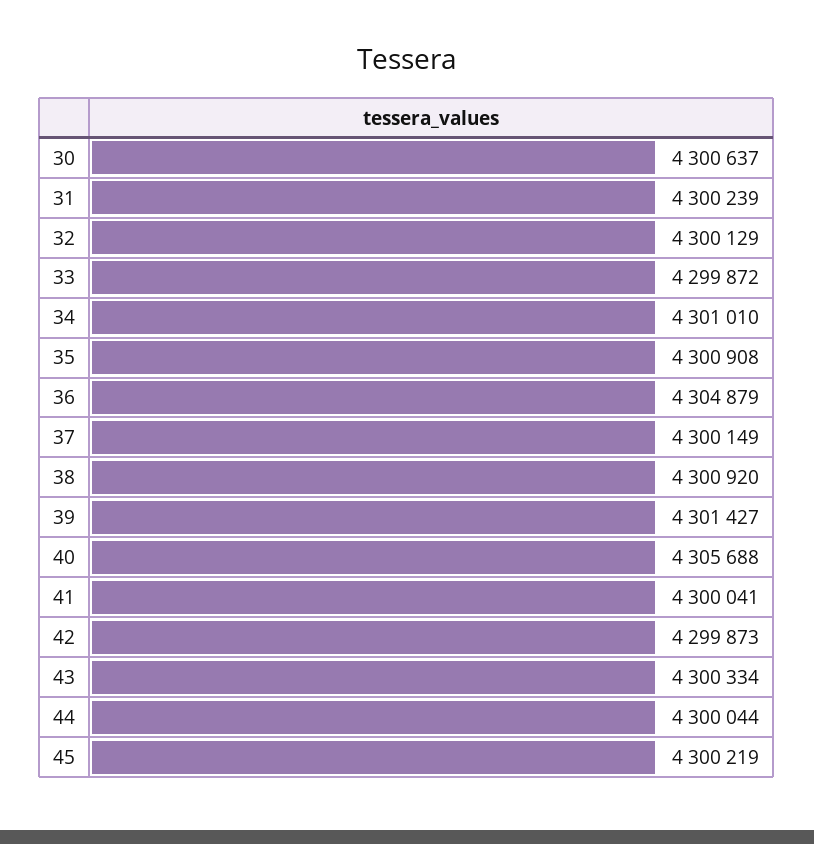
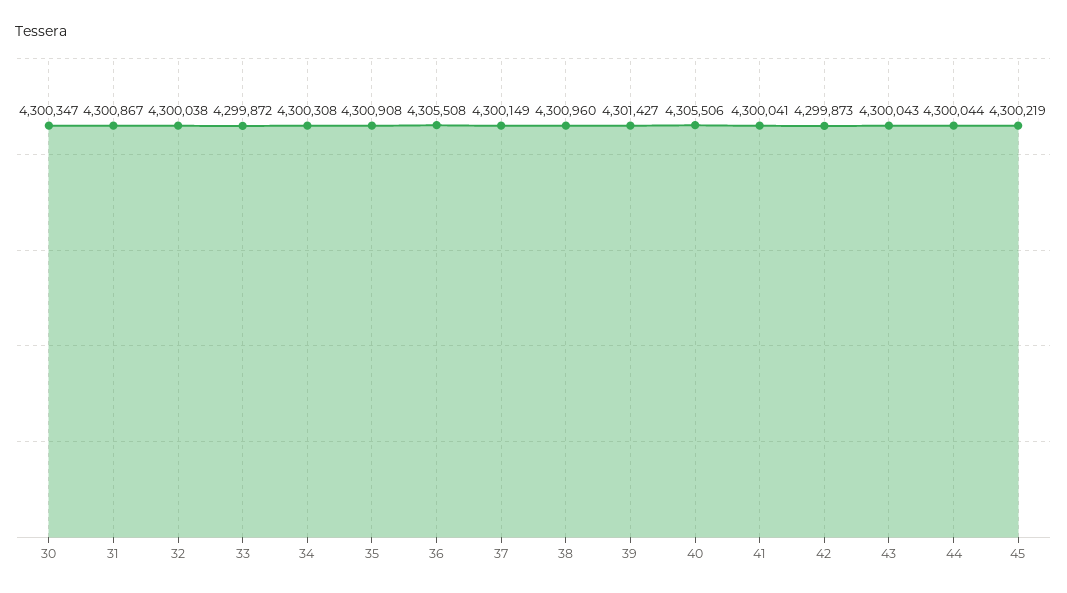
30: 4300637 -> 4300347
31: 4300239 -> 4300867
32: 4300129 -> 4300038
34: 4301010 -> 4300308
36: 4304879 -> 4305508
38: 4300920 -> 4300960
40: 4305688 -> 4305506
43: 4300334 -> 4300043

